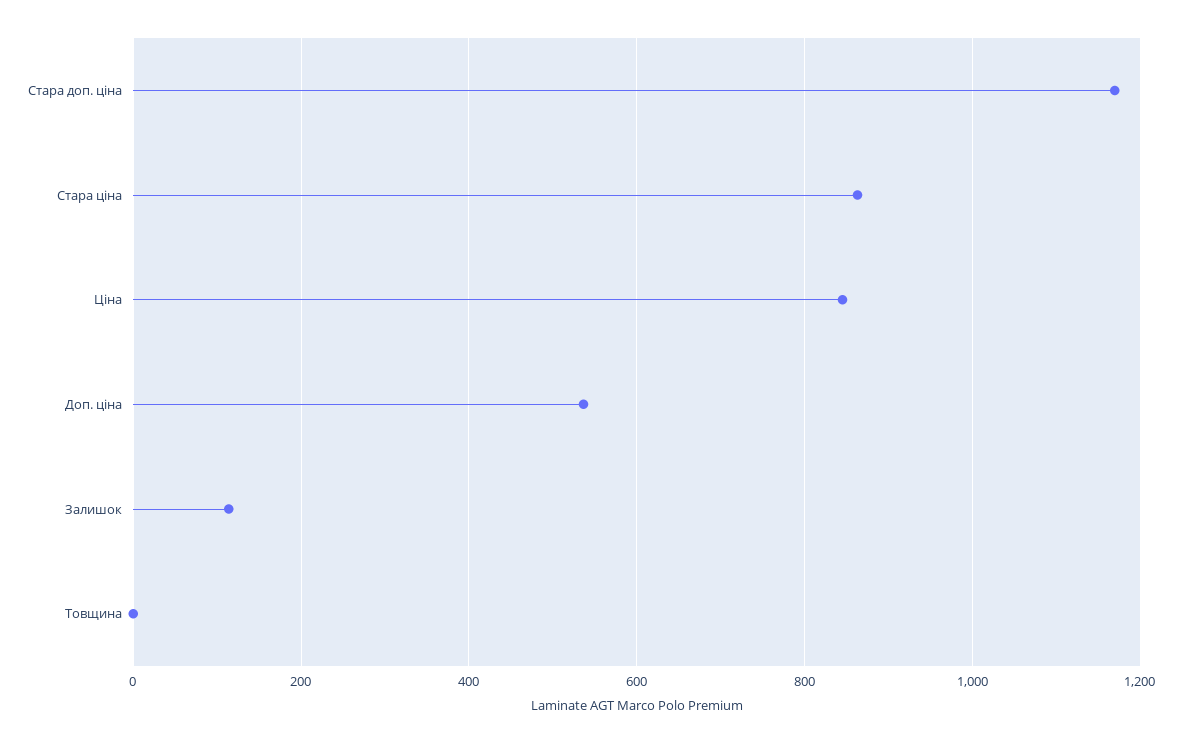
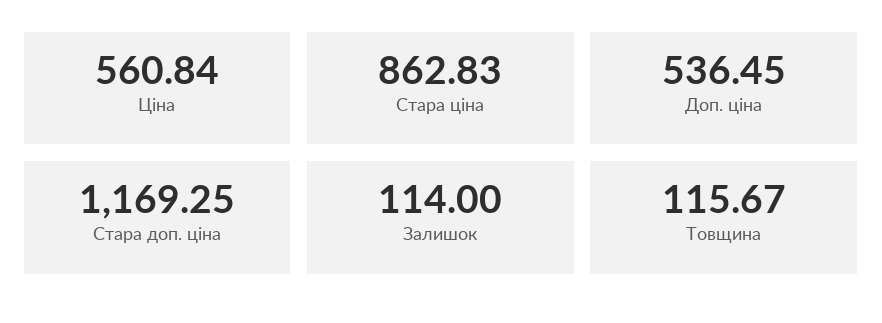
Ціна: 840 -> 560.84
Товщина: 0 -> 115.67

